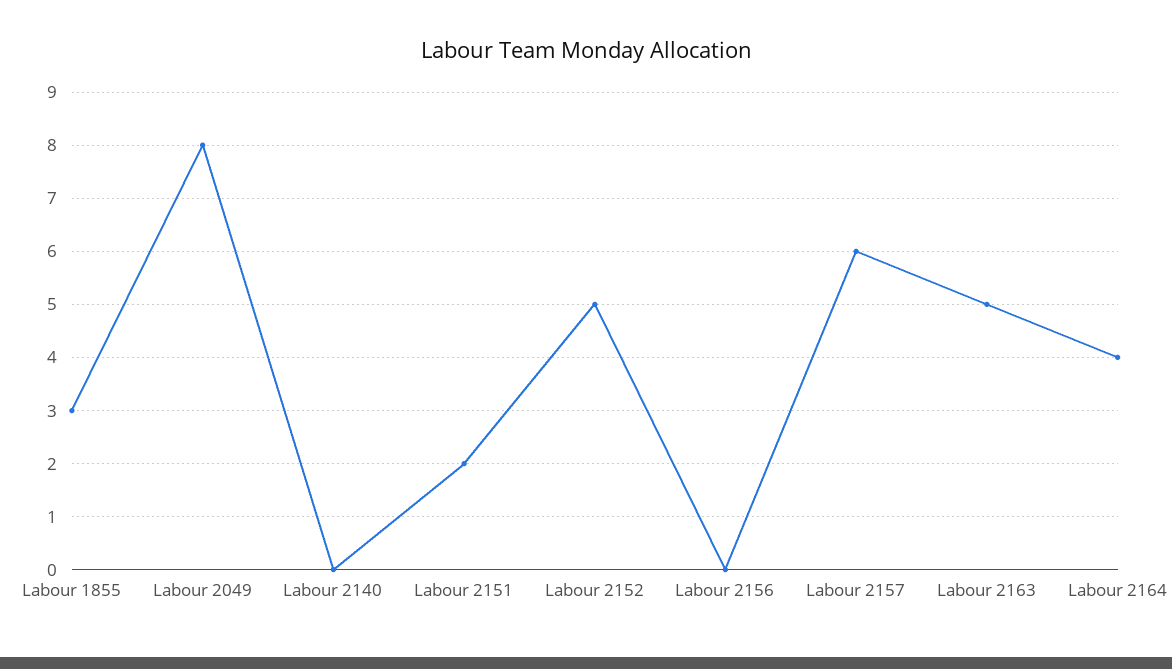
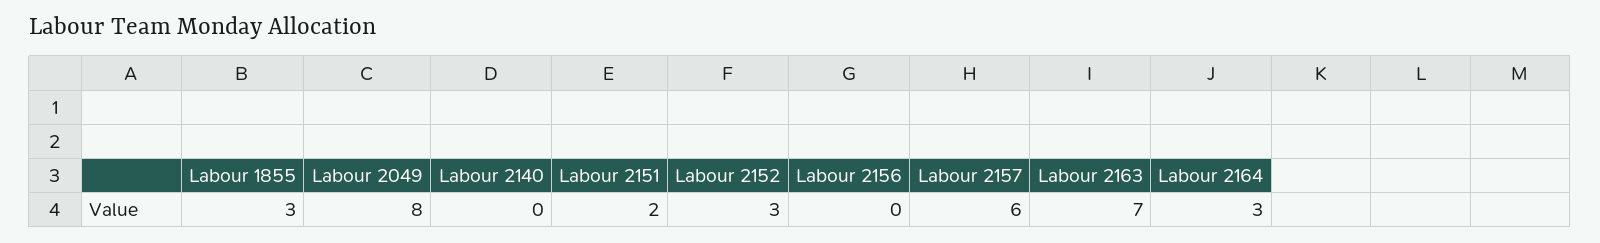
Labour 2152: 5 -> 3
Labour 2163: 5 -> 7
Labour 2164: 4 -> 3

